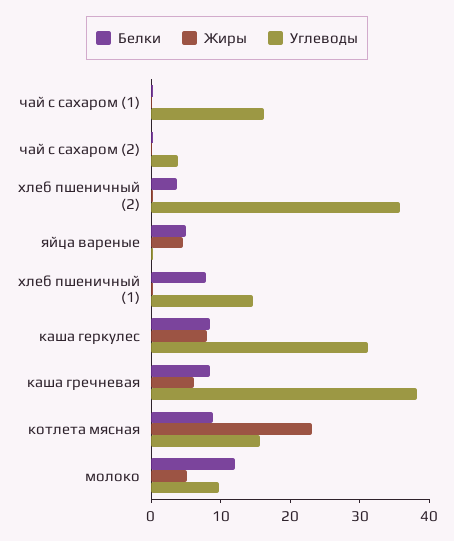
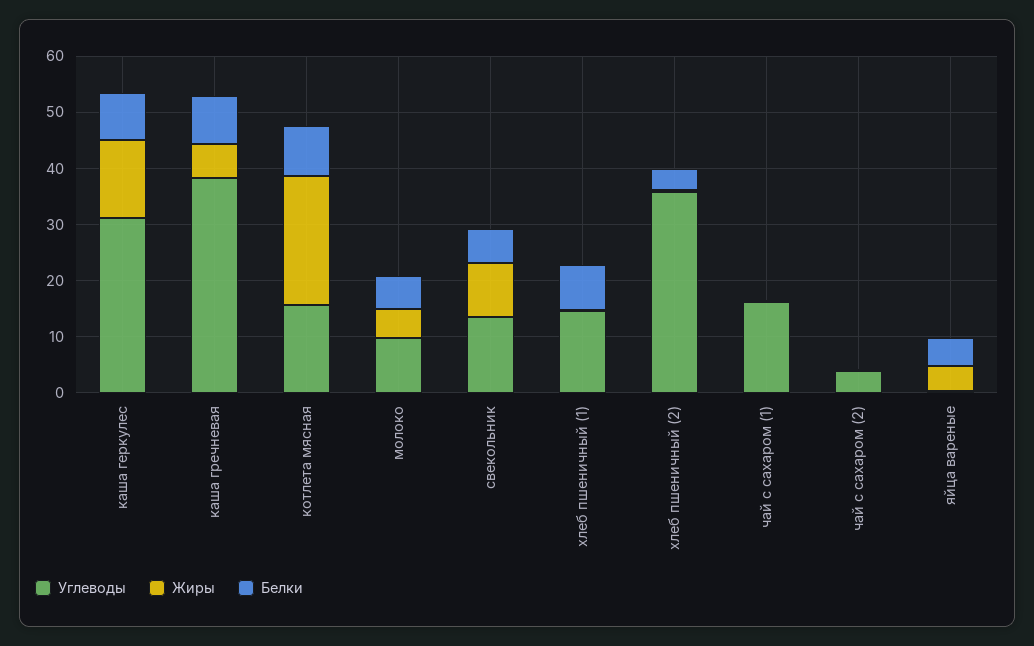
Жиры, каша геркулес: 8 -> 14
Белки, молоко: 12 -> 6
Углеводы, свекольник: none -> 14
Жиры, свекольник: none -> 10
Белки, свекольник: none -> 6

